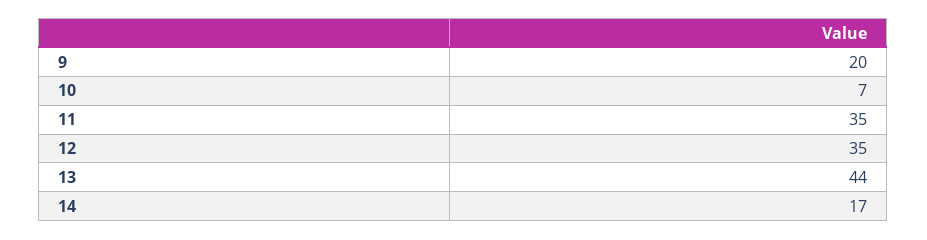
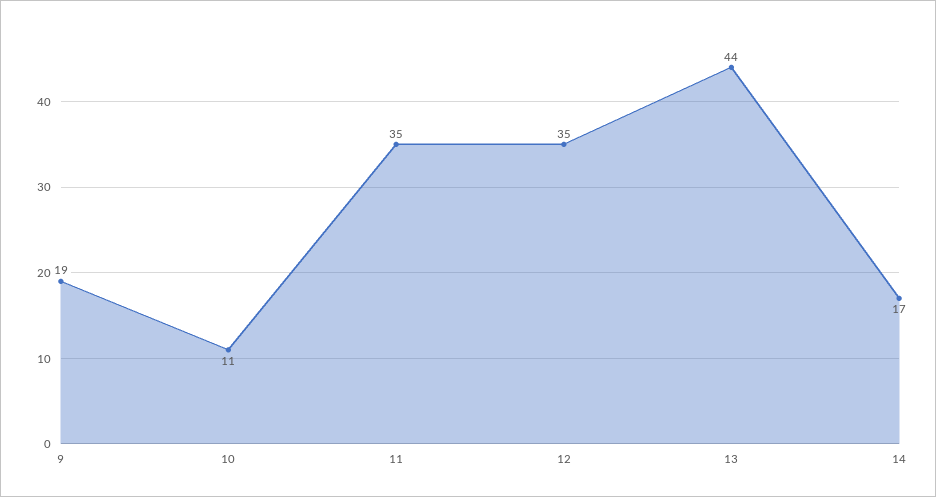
9: 20 -> 19
10: 7 -> 11

